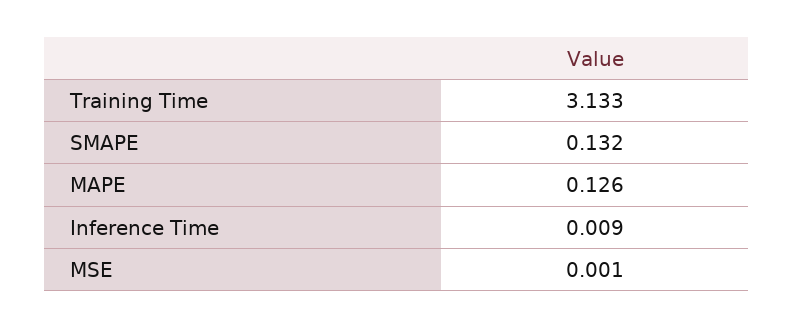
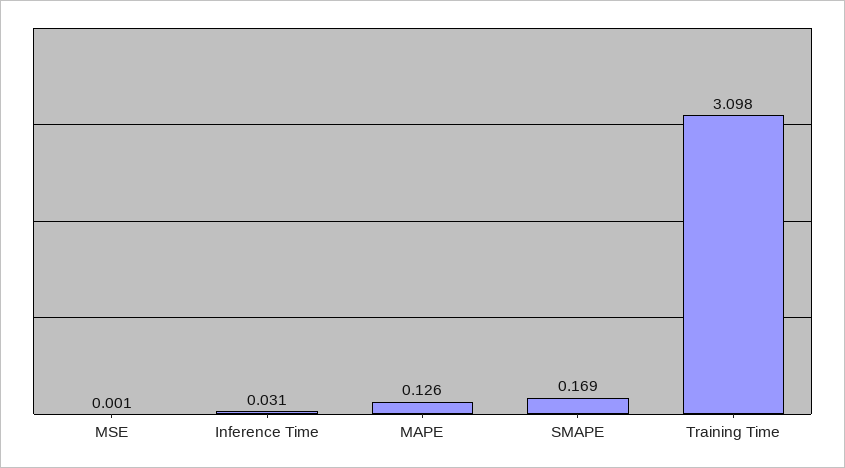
Training Time: 3.133 -> 3.098
SMAPE: 0.132 -> 0.169
Inference Time: 0.009 -> 0.031

